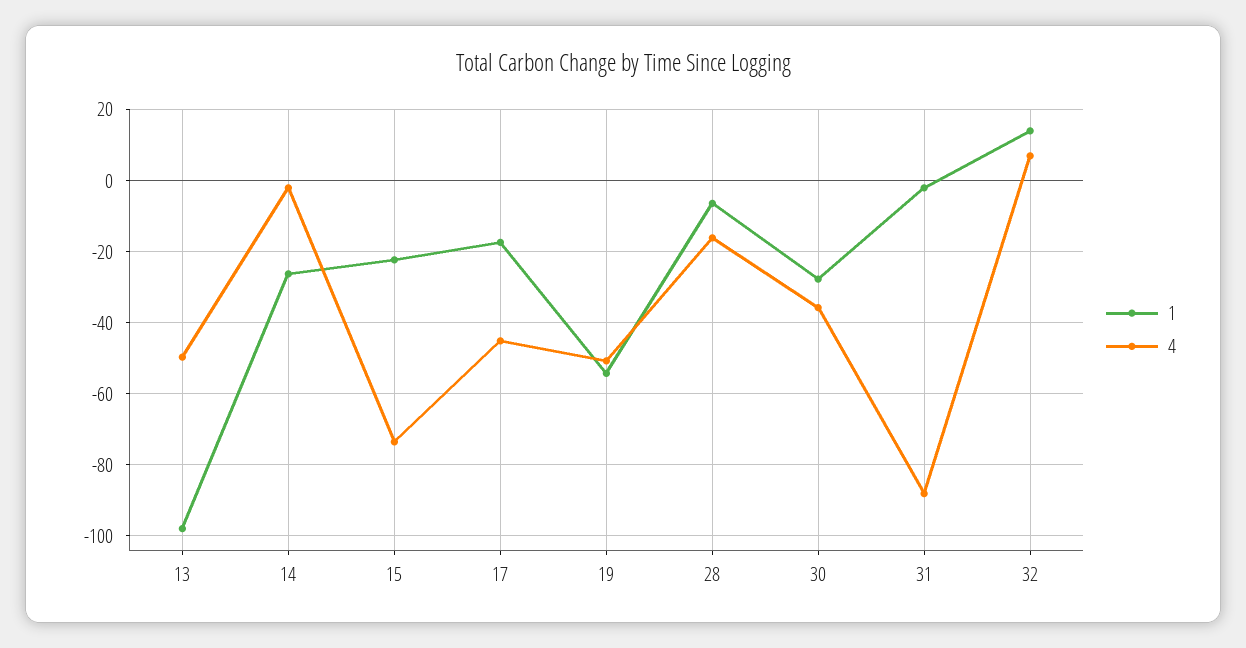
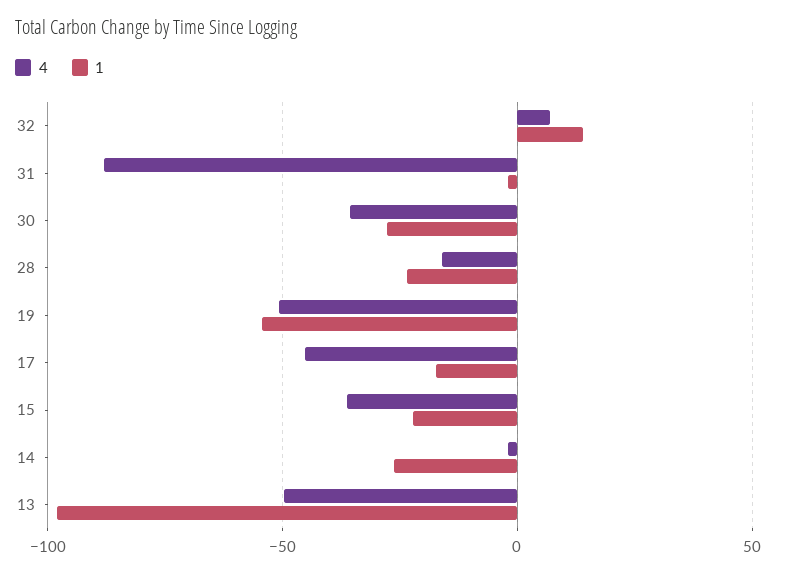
4, 15: -74 -> -35
1, 28: -6 -> -25

